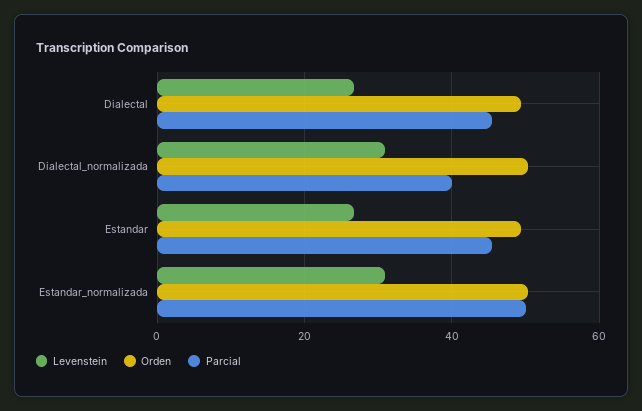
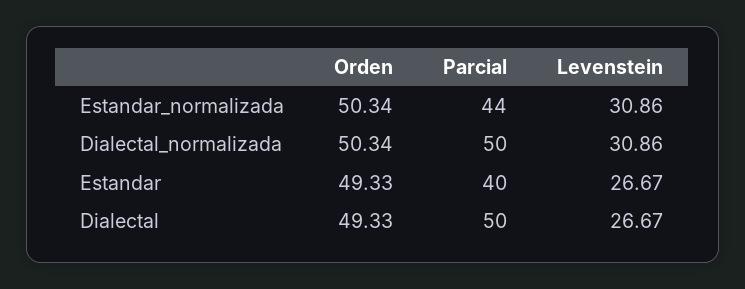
Parcial, Dialectal: 46 -> 50
Parcial, Dialectal_normalizada: 40 -> 50
Parcial, Estandar: 46 -> 40
Parcial, Estandar_normalizada: 50 -> 44

